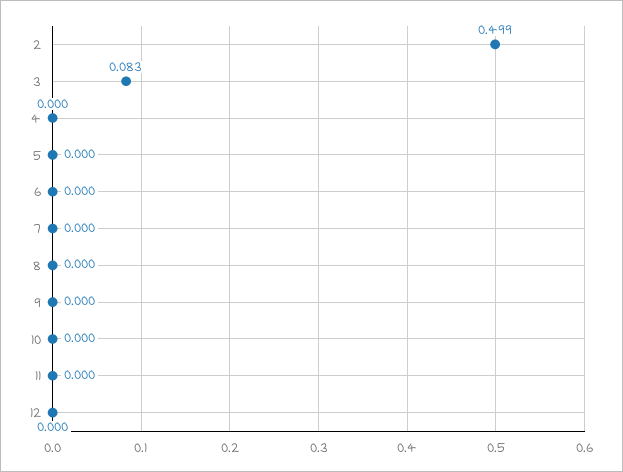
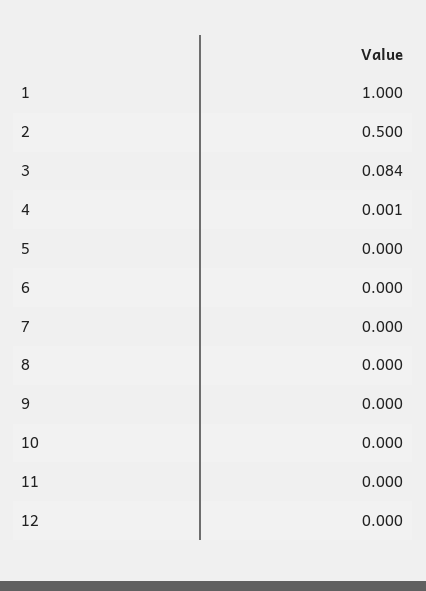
2: 0.499 -> 0.5
3: 0.083 -> 0.084
4: 0 -> 0.001
1: none -> 1

